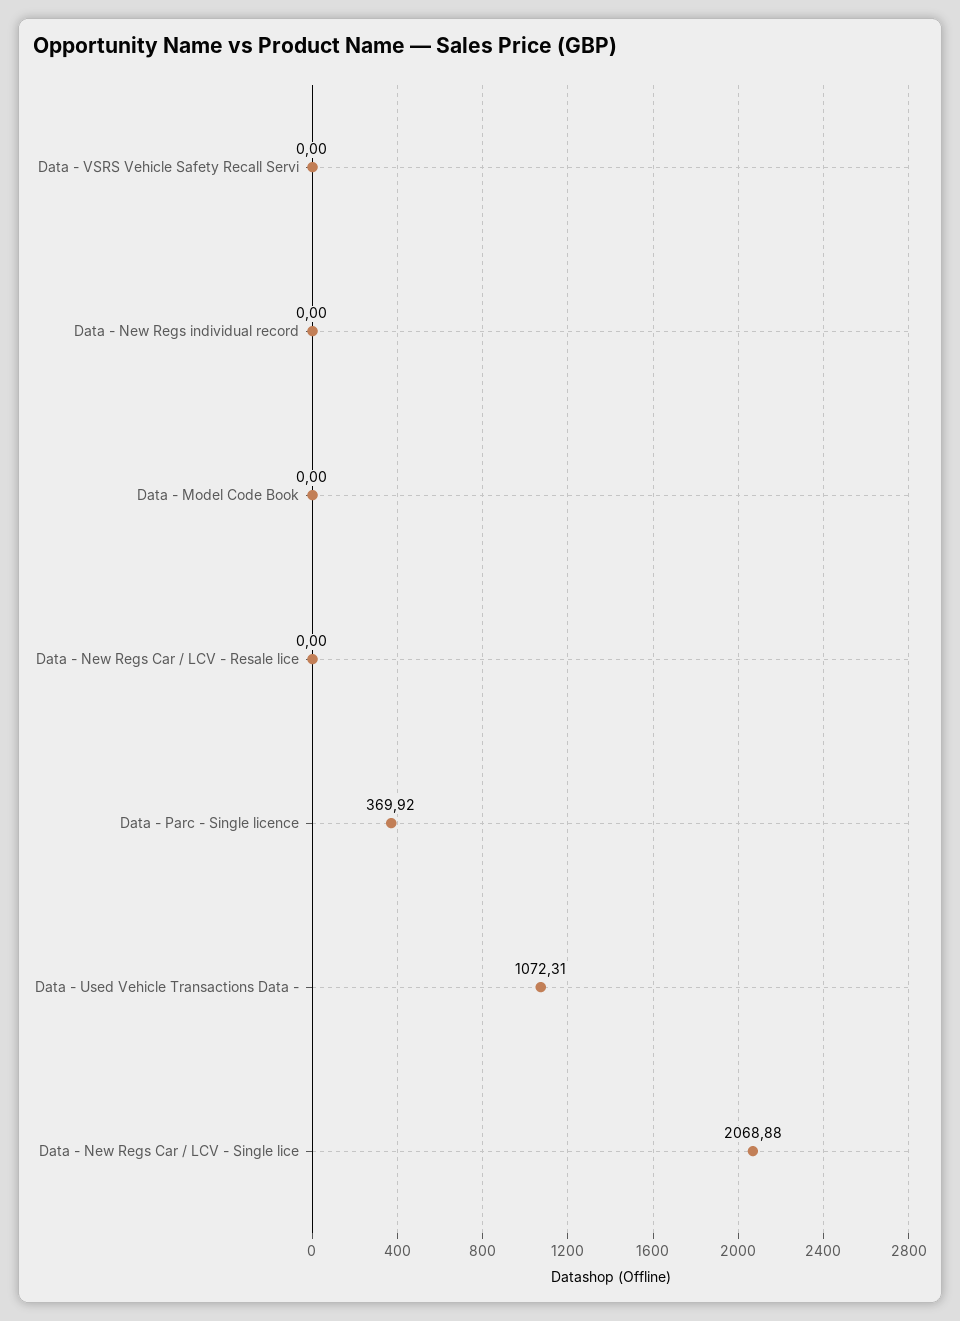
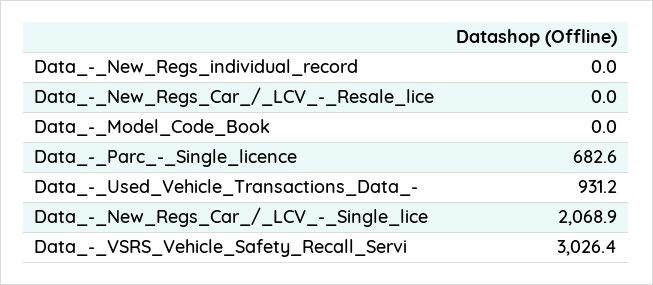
Data - VSRS Vehicle Safety Recall Servi: 0 -> 3026.4
Data - Parc - Single licence: 369.92 -> 682.6
Data - Used Vehicle Transactions Data -: 1072.31 -> 931.2

